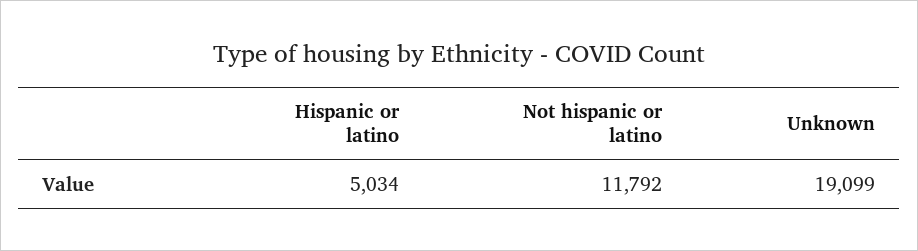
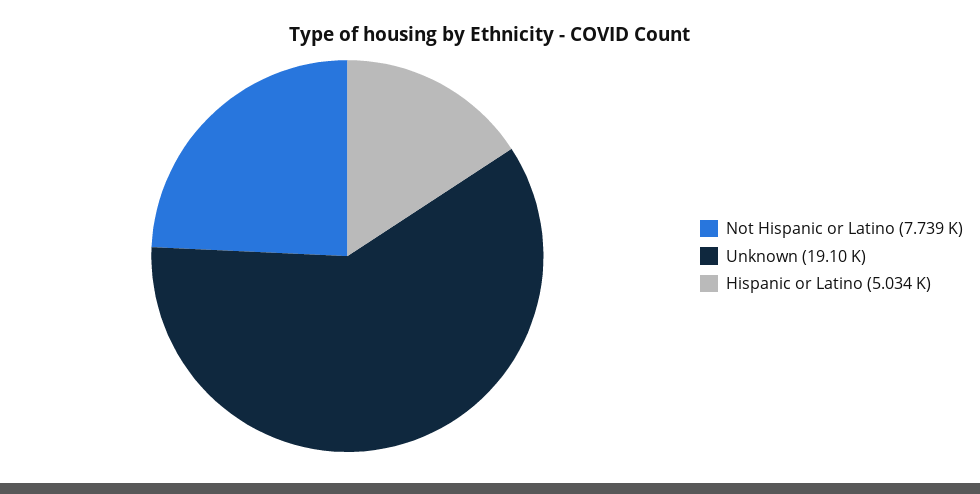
Not hispanic or latino: 11792 -> 7739

